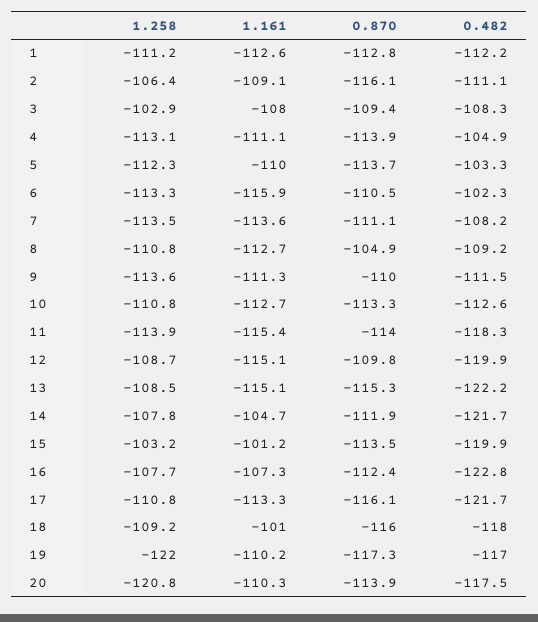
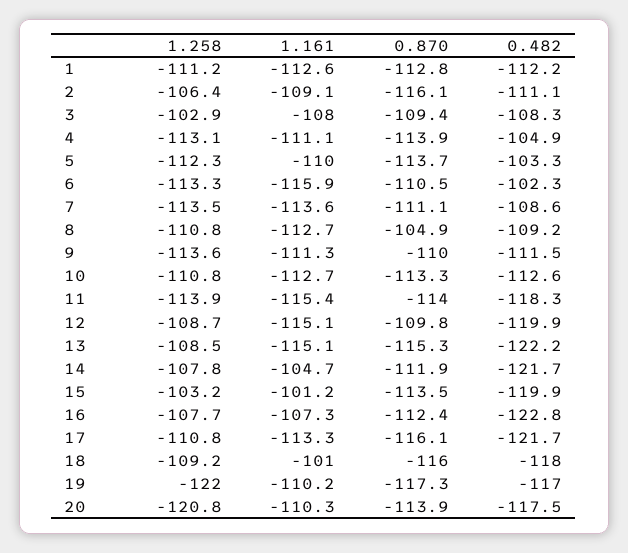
0.482, 7: -108.2 -> -108.6

